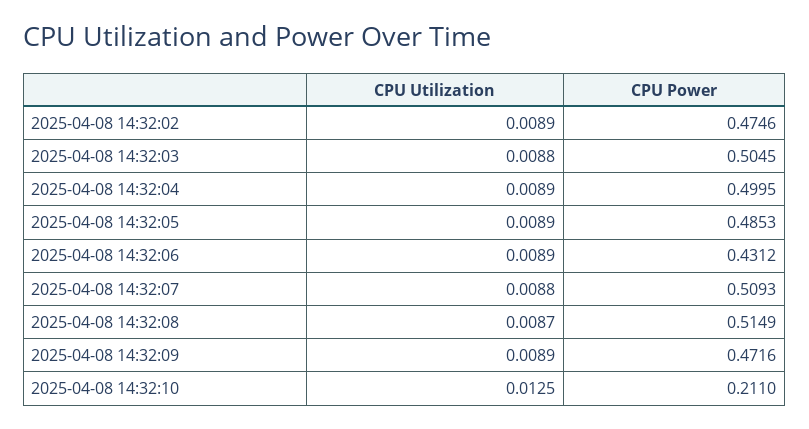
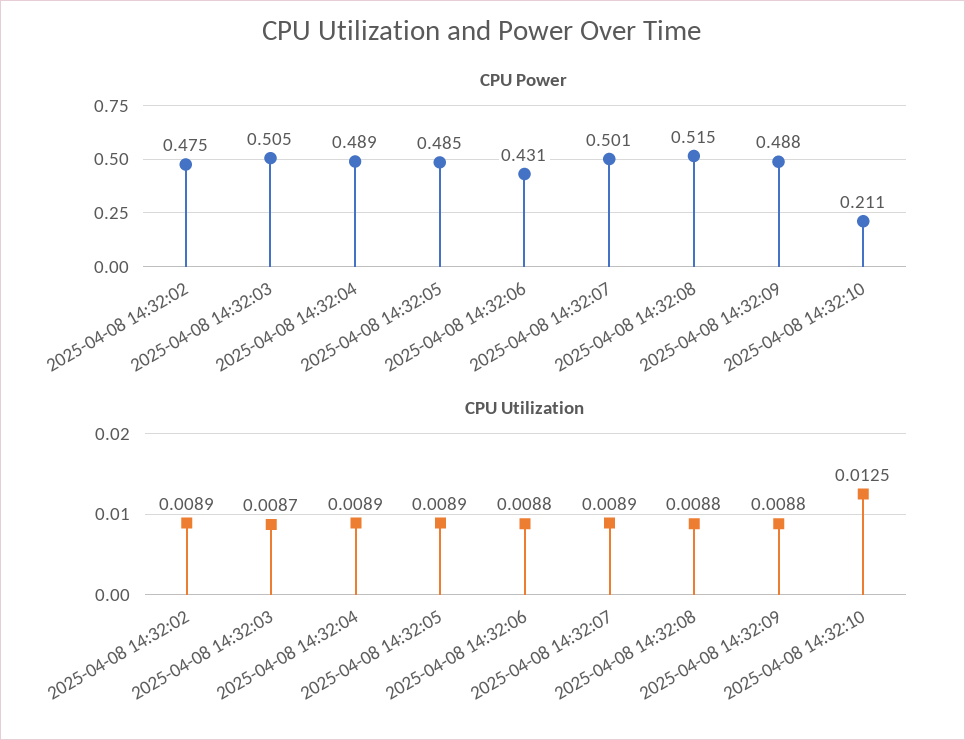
CPU Utilization, 2025-04-08 14:32:03: 0.0088 -> 0.0087
CPU Power, 2025-04-08 14:32:04: 0.4995 -> 0.489
CPU Utilization, 2025-04-08 14:32:06: 0.0089 -> 0.0088
CPU Utilization, 2025-04-08 14:32:07: 0.0088 -> 0.0089
CPU Power, 2025-04-08 14:32:07: 0.5093 -> 0.501
CPU Utilization, 2025-04-08 14:32:08: 0.0087 -> 0.0088
CPU Utilization, 2025-04-08 14:32:09: 0.0089 -> 0.0088
CPU Power, 2025-04-08 14:32:09: 0.4716 -> 0.488

